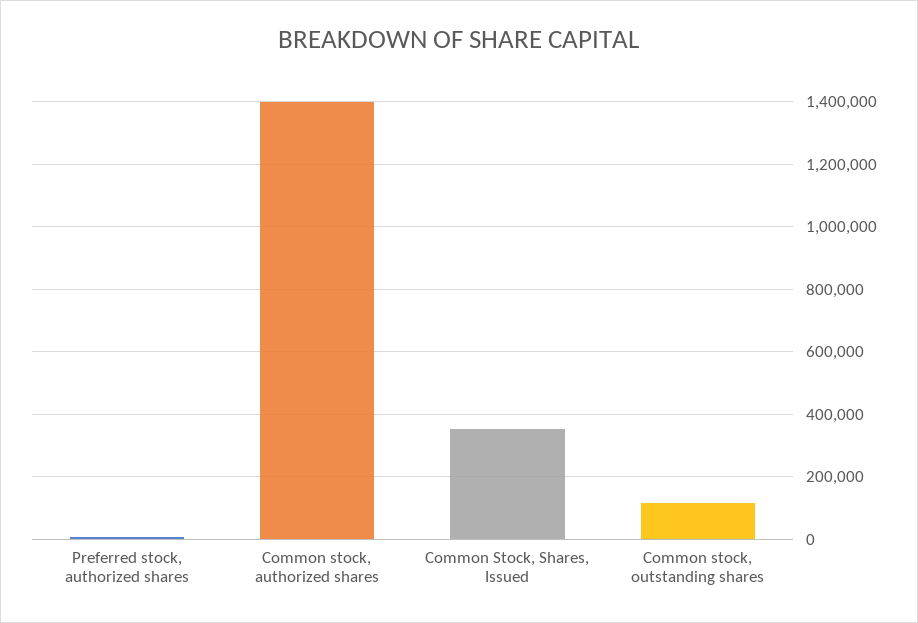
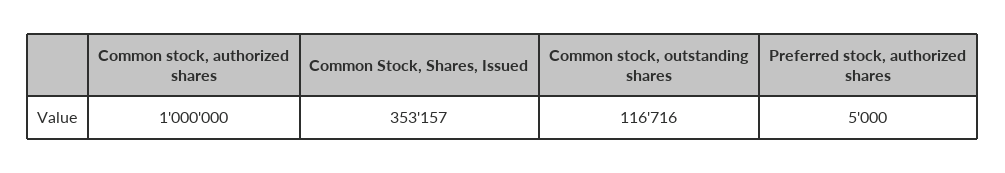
Common stock, authorized shares: 1400000 -> 1000000

